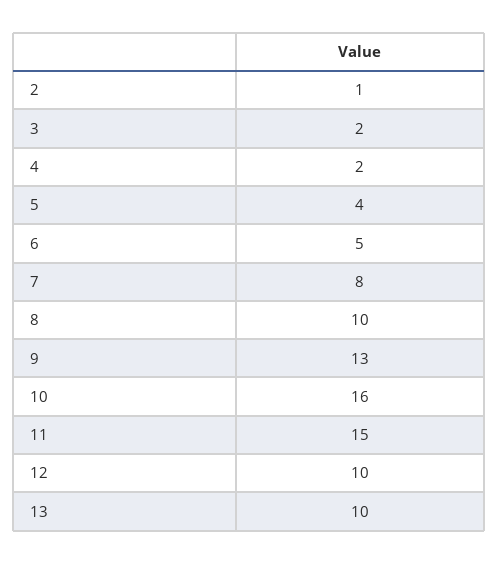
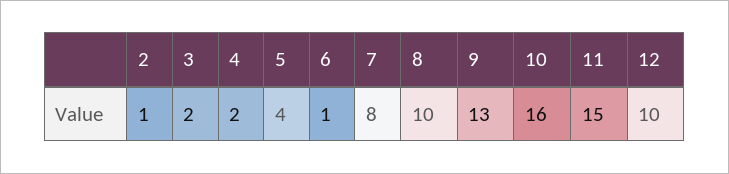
6: 5 -> 1
13: 10 -> none

